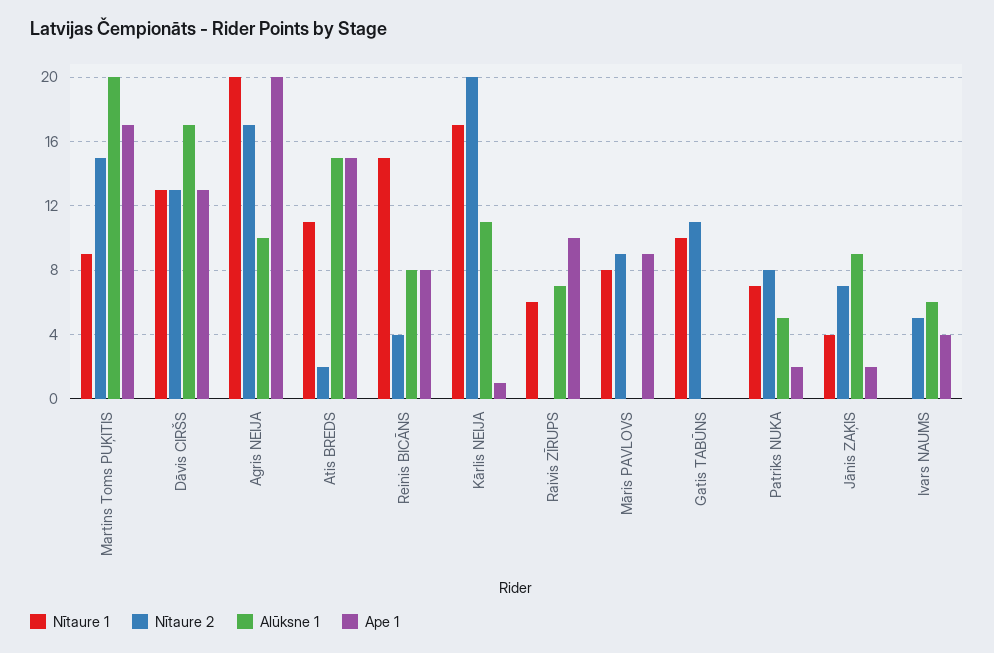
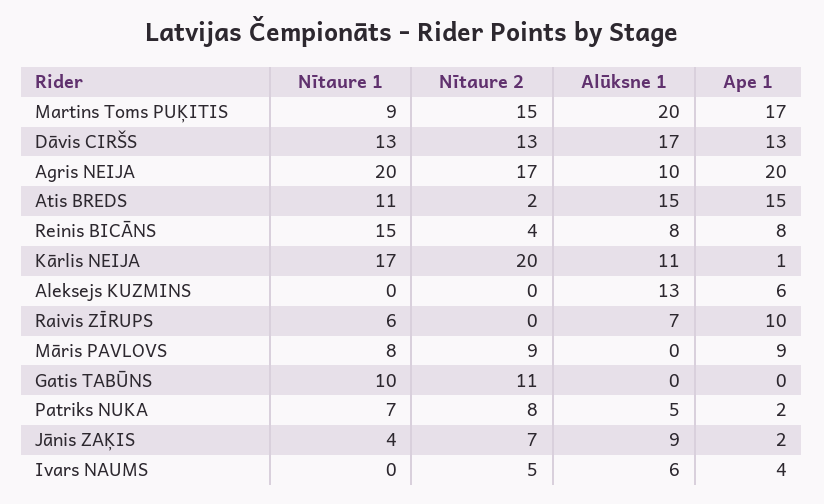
Nītaure 1, Aleksejs KUZMINS: none -> 0
Nītaure 2, Aleksejs KUZMINS: none -> 0
Alūksne 1, Aleksejs KUZMINS: none -> 13
Ape 1, Aleksejs KUZMINS: none -> 6

